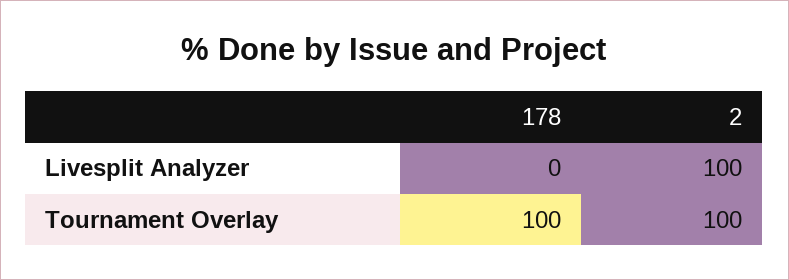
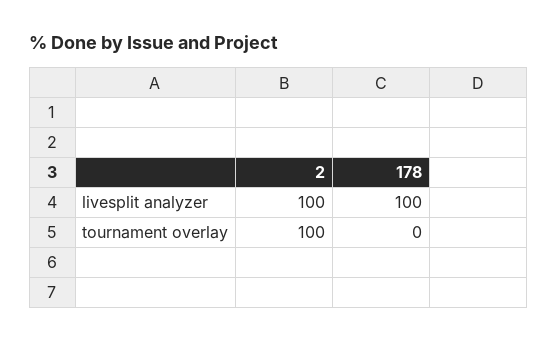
178, Livesplit Analyzer: 0 -> 100
178, Tournament Overlay: 100 -> 0

